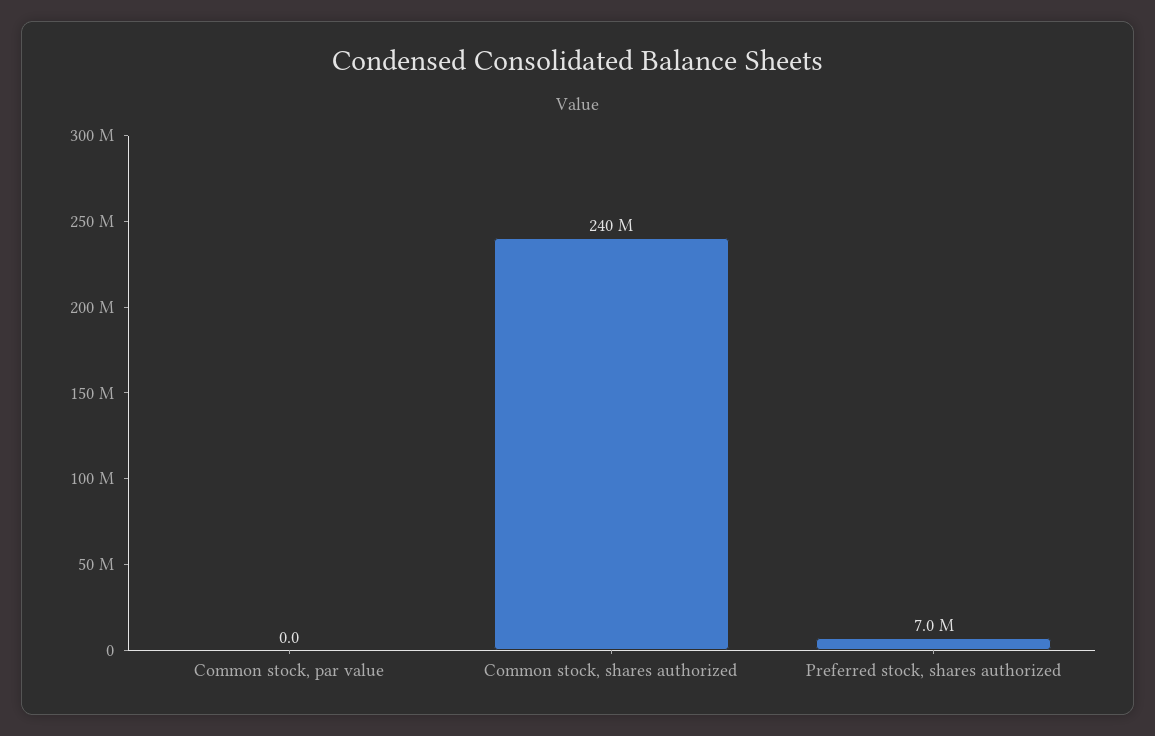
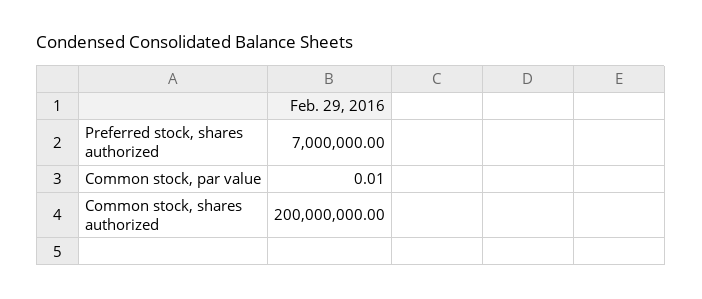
Common stock, shares authorized: 240000000 -> 200000000

